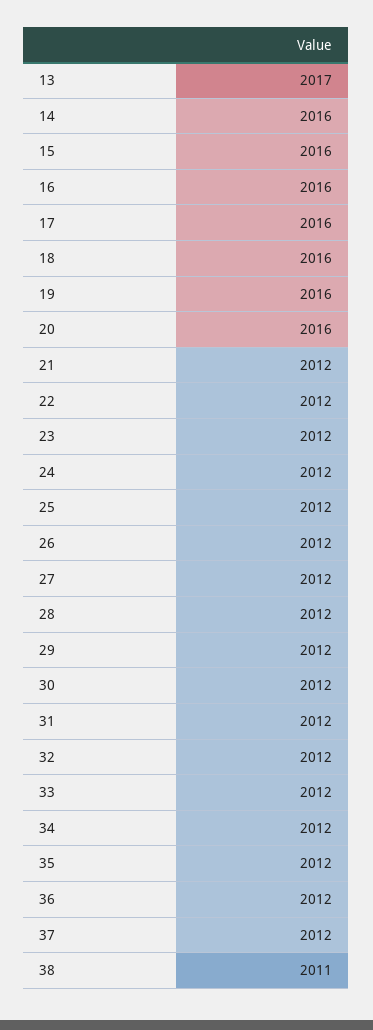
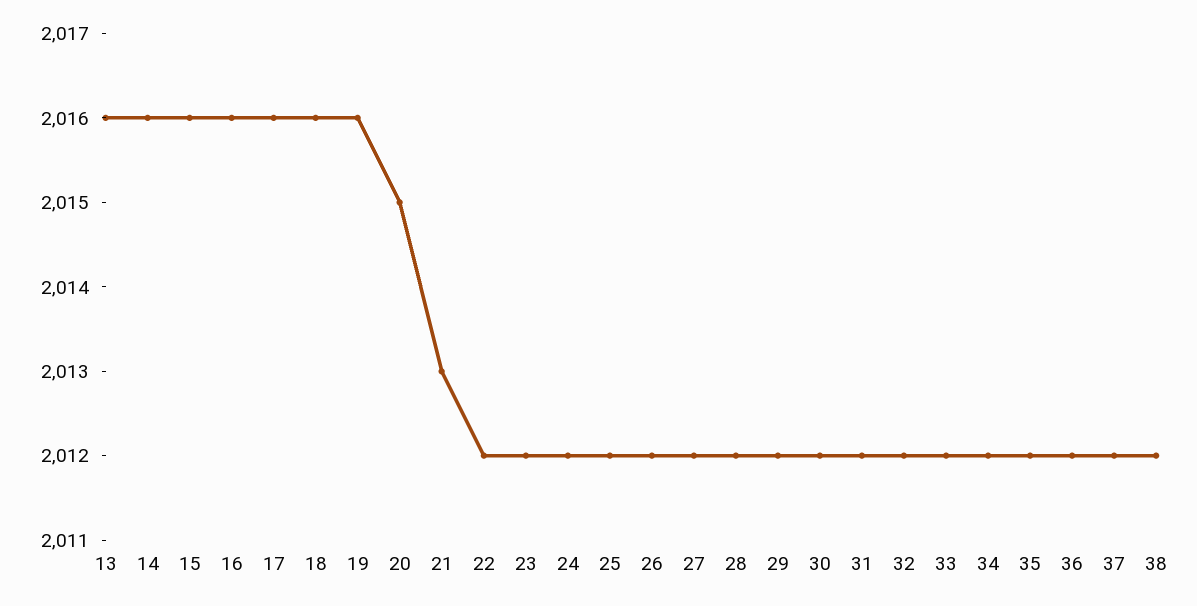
13: 2017 -> 2016
20: 2016 -> 2015
21: 2012 -> 2013
38: 2011 -> 2012

